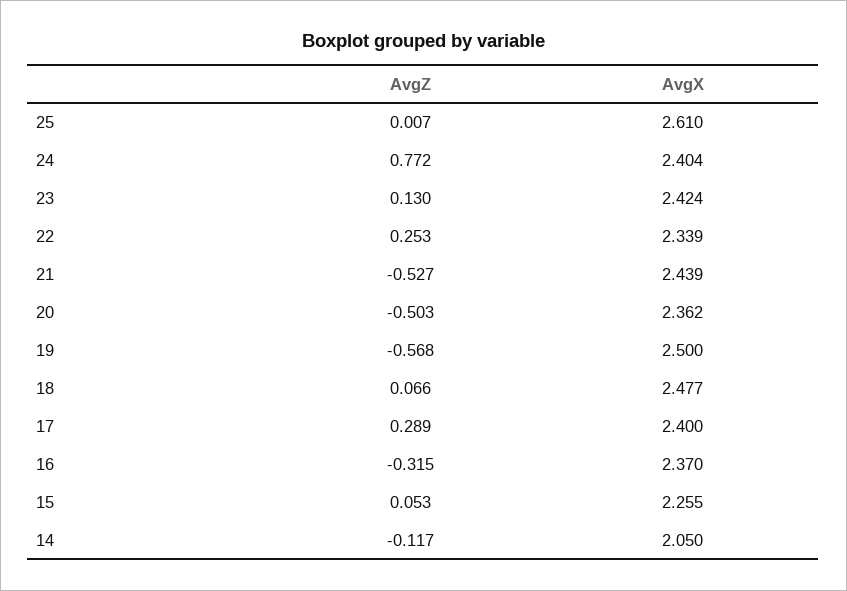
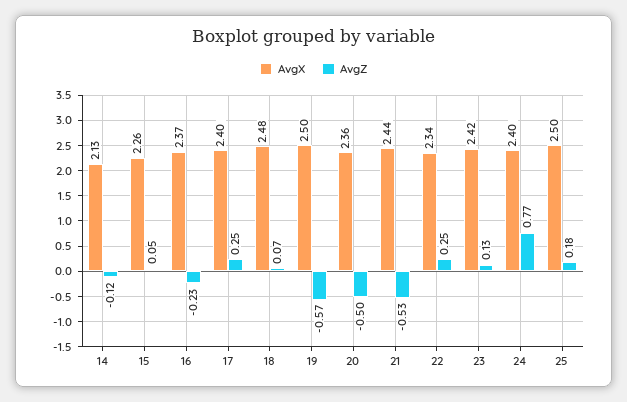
AvgZ, 25: 0.007 -> 0.18
AvgX, 25: 2.61 -> 2.5
AvgZ, 17: 0.289 -> 0.25
AvgZ, 16: -0.315 -> -0.23
AvgX, 14: 2.05 -> 2.13

